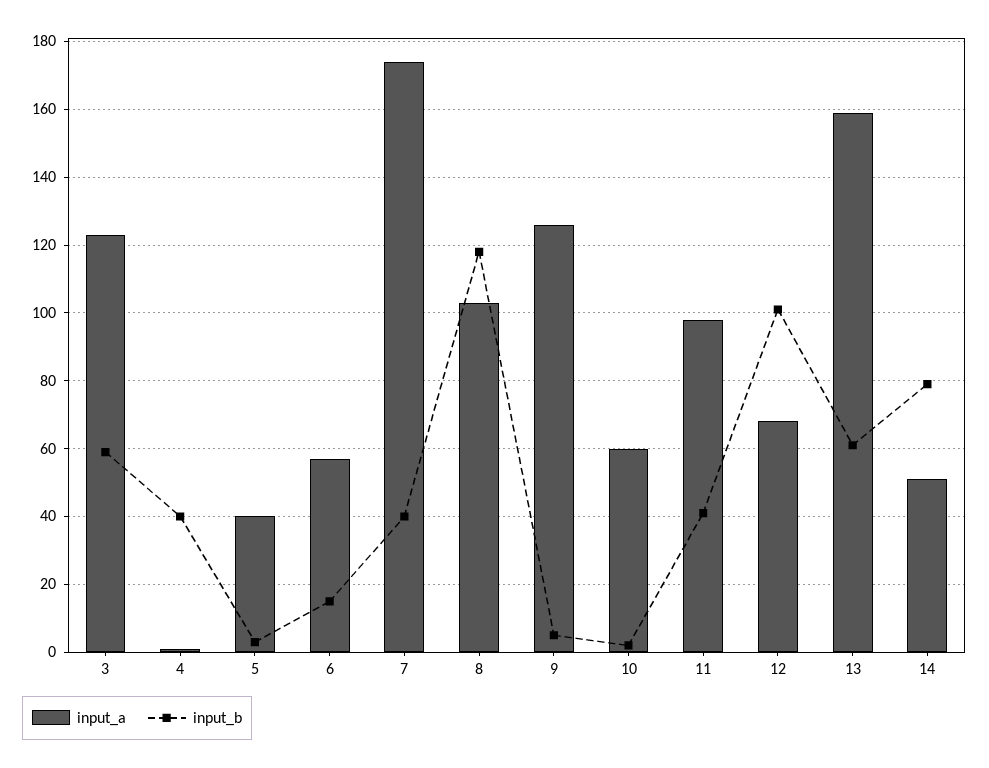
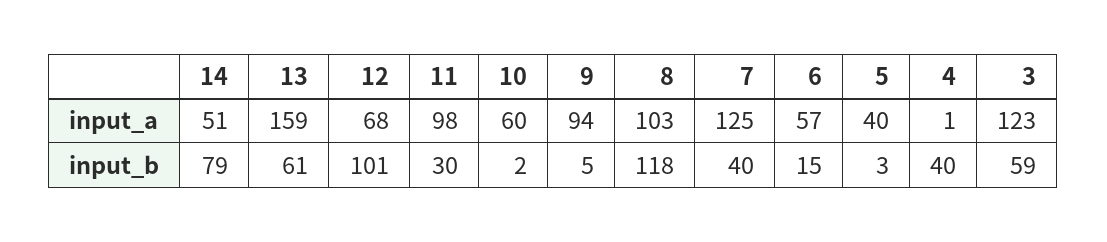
input_a, 7: 175 -> 125
input_a, 9: 125 -> 94
input_b, 11: 40 -> 30

